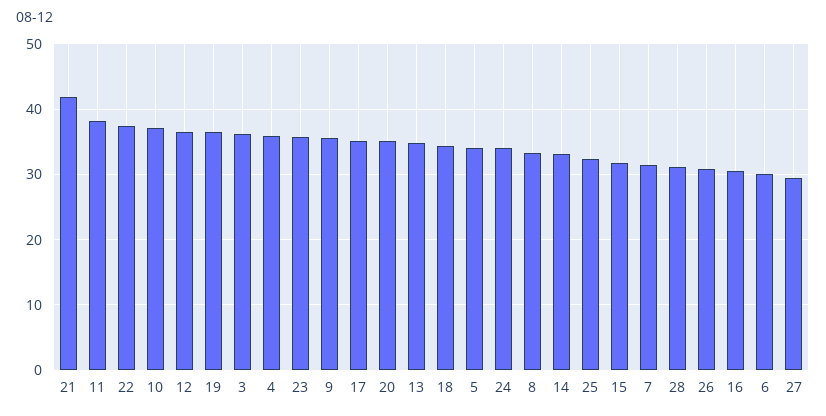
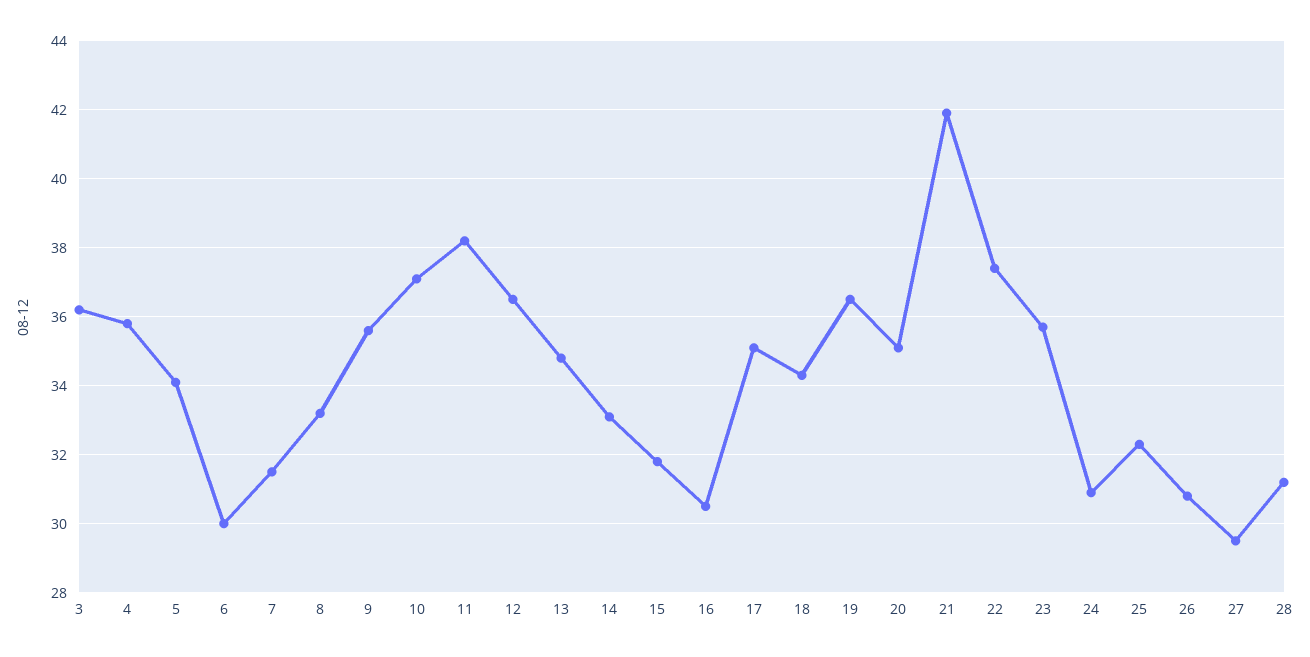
24: 34 -> 31

